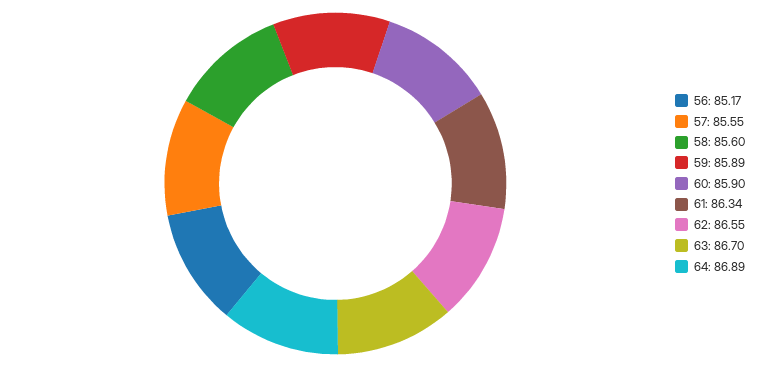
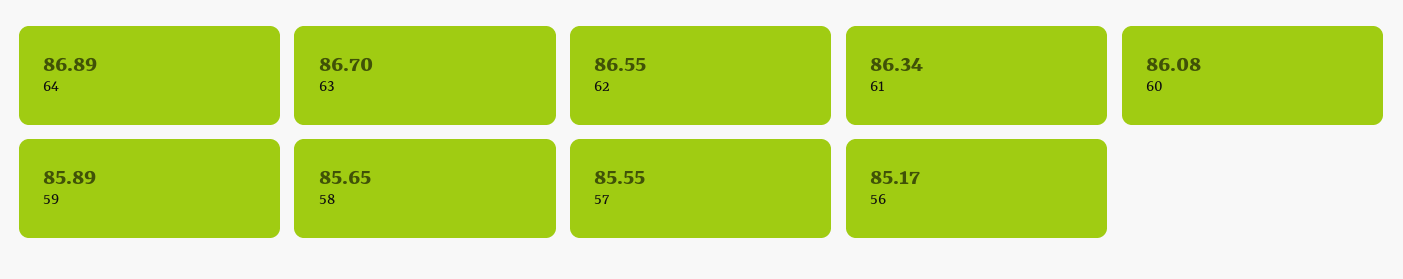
58: 85.6 -> 85.65
60: 85.9 -> 86.08

